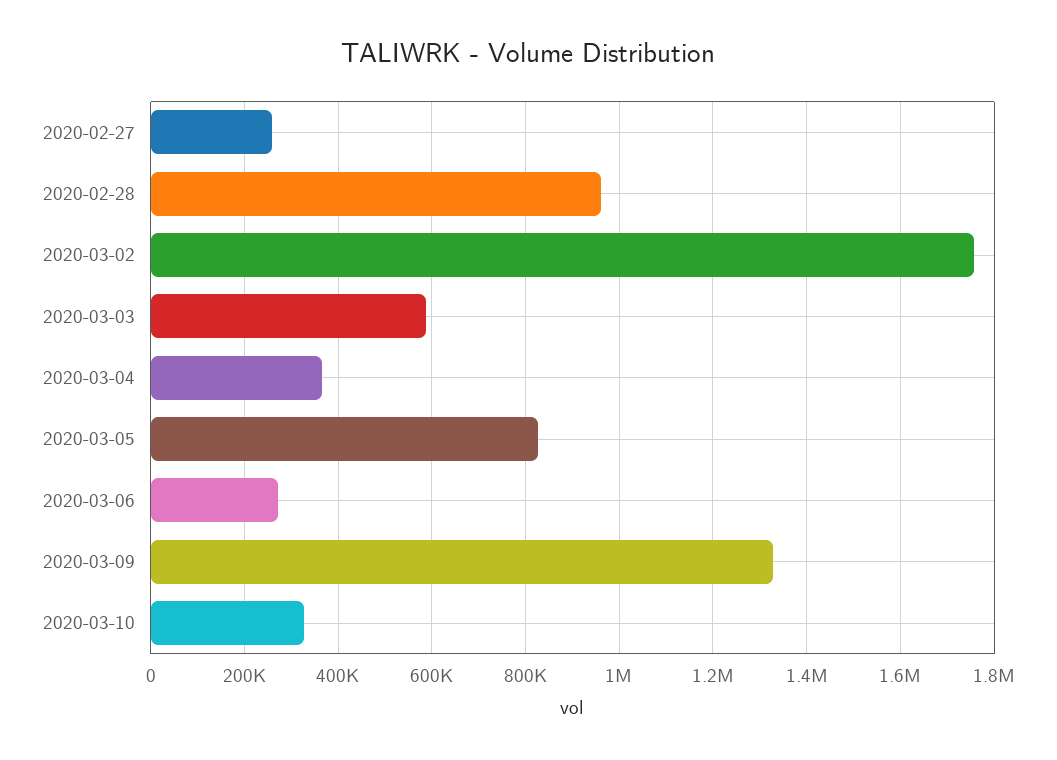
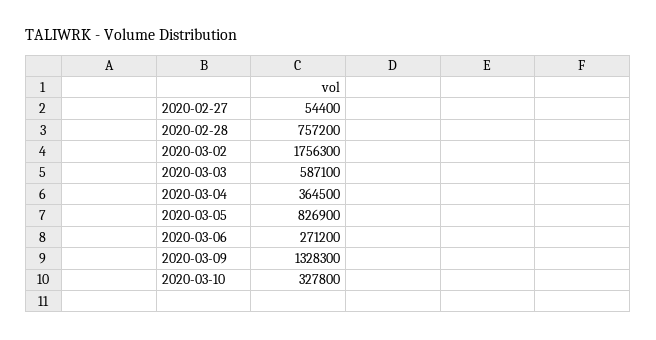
2020-02-27: 260000 -> 54400
2020-02-28: 960000 -> 757200

